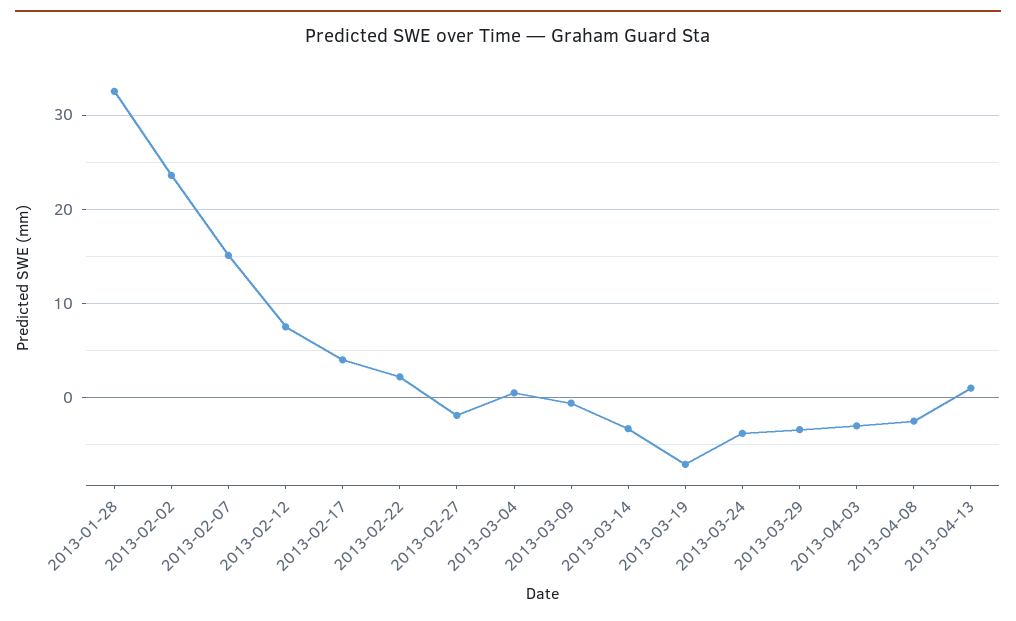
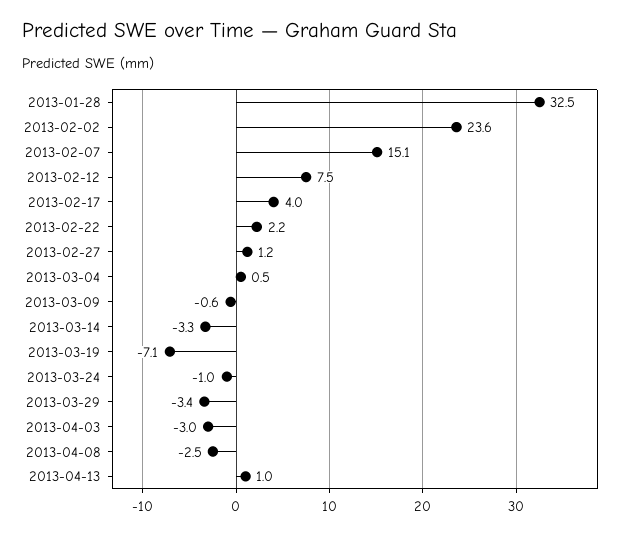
2013-02-27: -2 -> 1.2
2013-03-24: -4 -> -1

